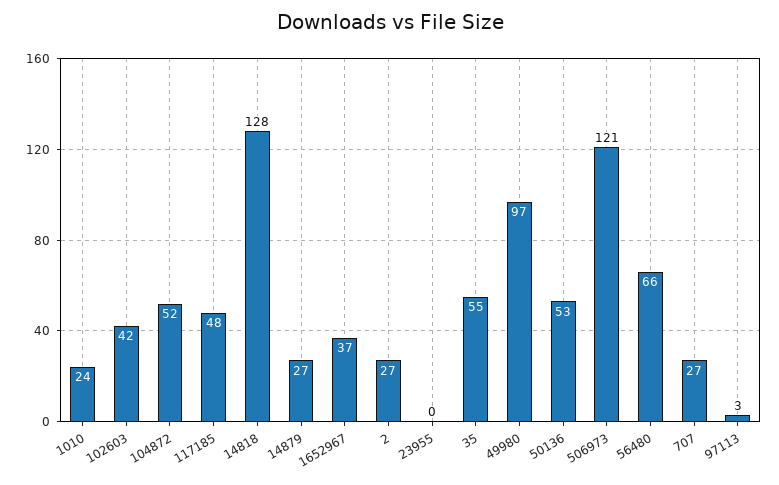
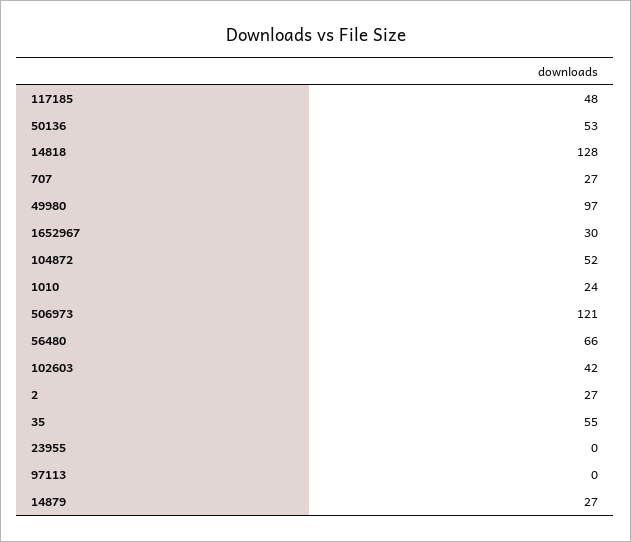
1652967: 37 -> 30
97113: 3 -> 0

